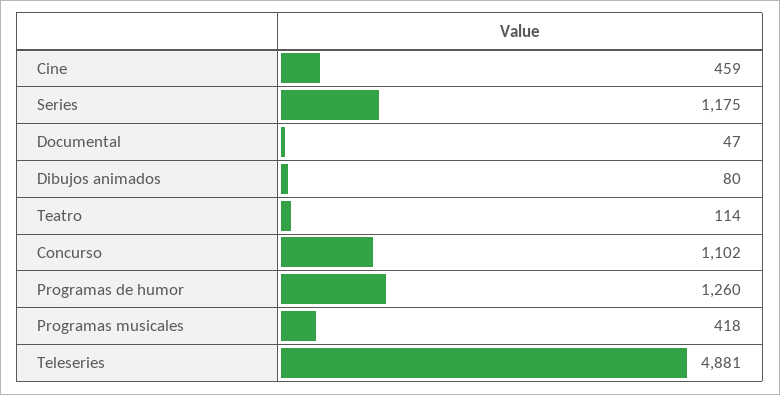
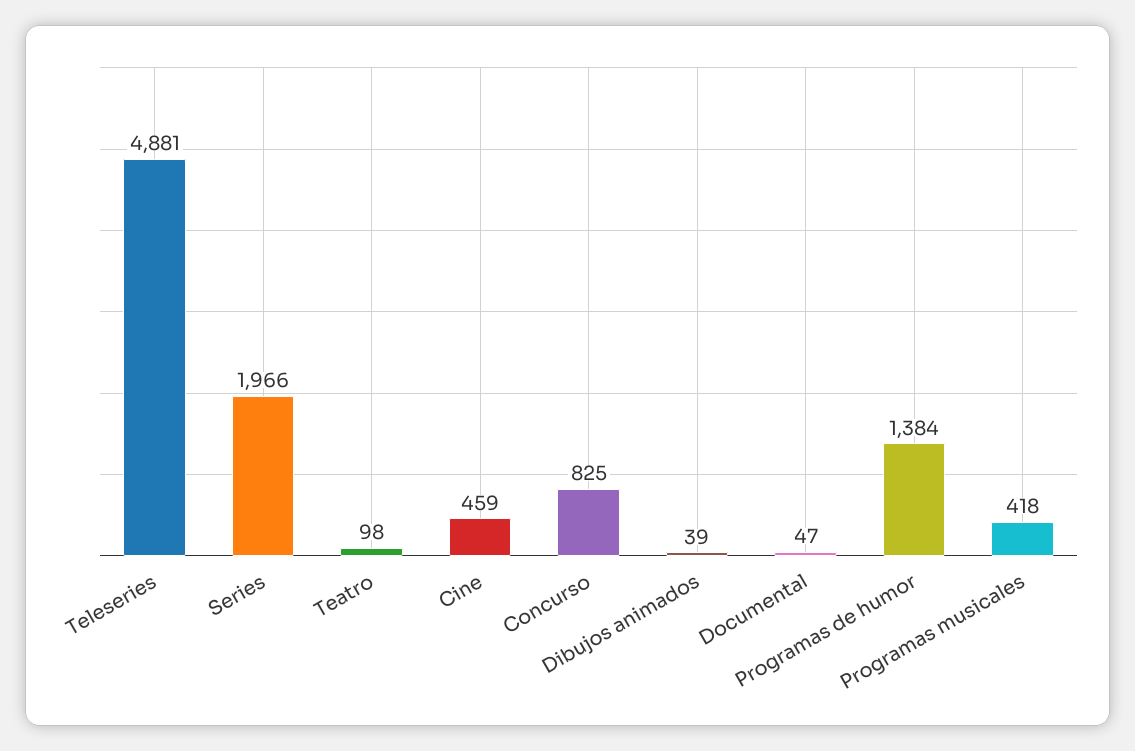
Series: 1175 -> 1966
Dibujos animados: 80 -> 39
Teatro: 114 -> 98
Concurso: 1102 -> 825
Programas de humor: 1260 -> 1384

